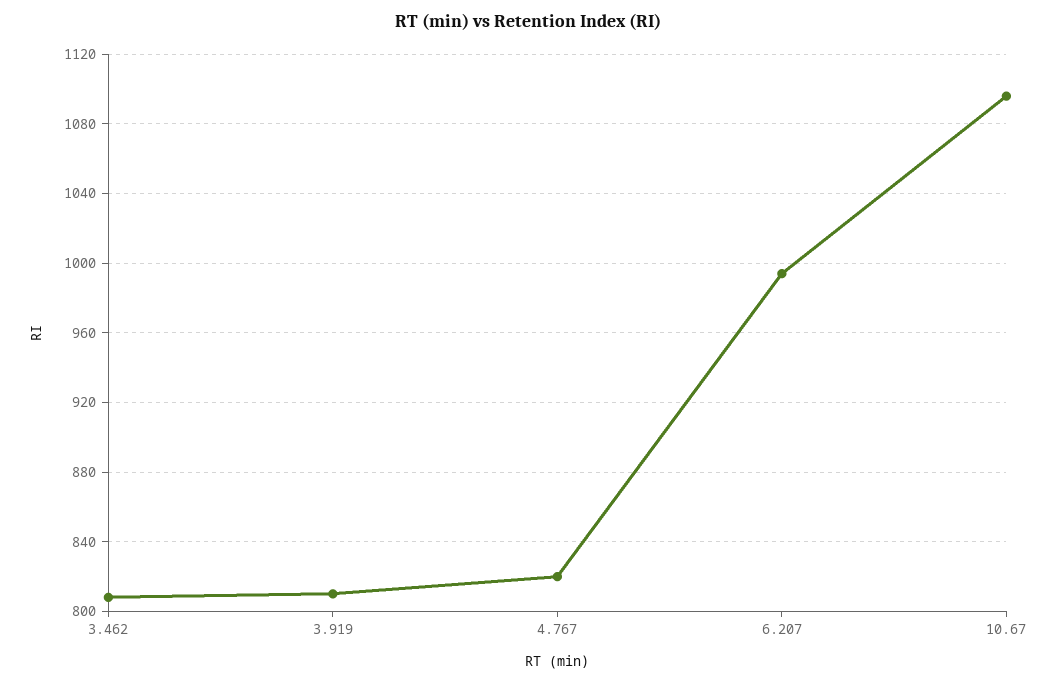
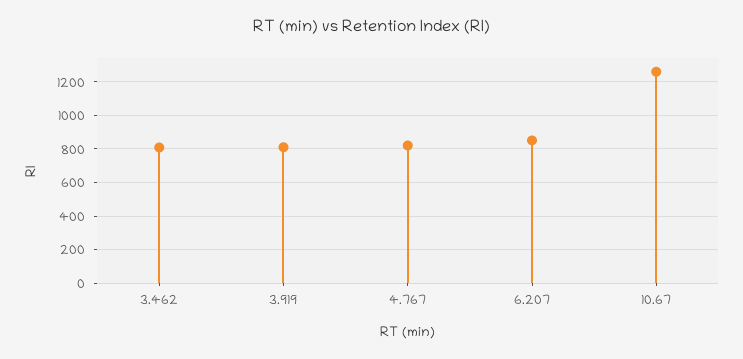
6.207: 995 -> 850
10.67: 1095 -> 1250

